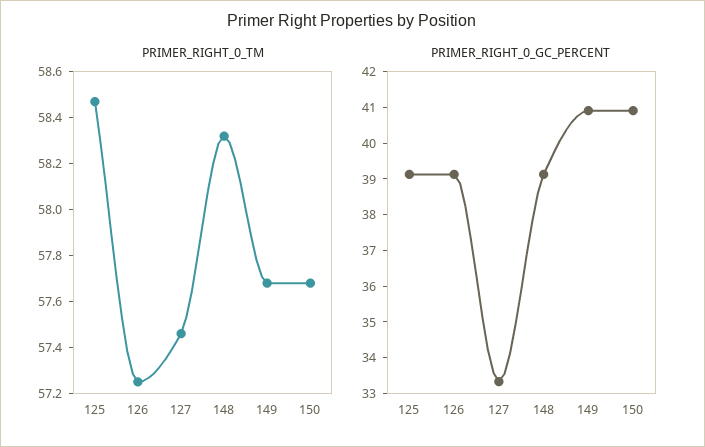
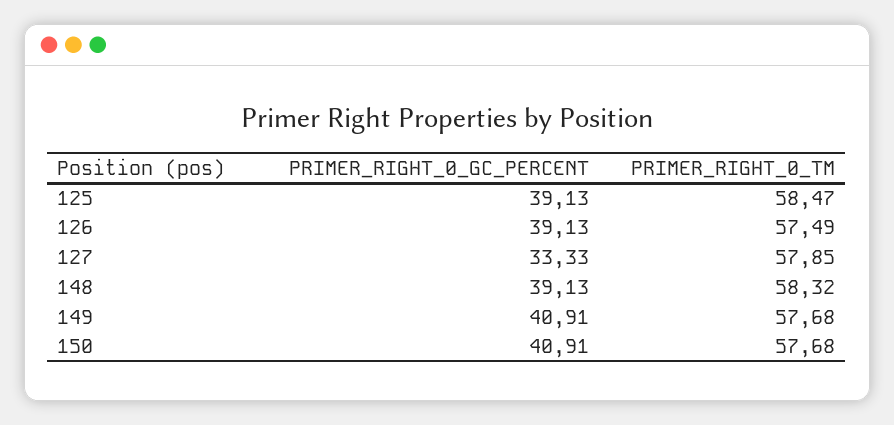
PRIMER_RIGHT_0_TM, 126: 57.25 -> 57.49
PRIMER_RIGHT_0_TM, 127: 57.45 -> 57.85

